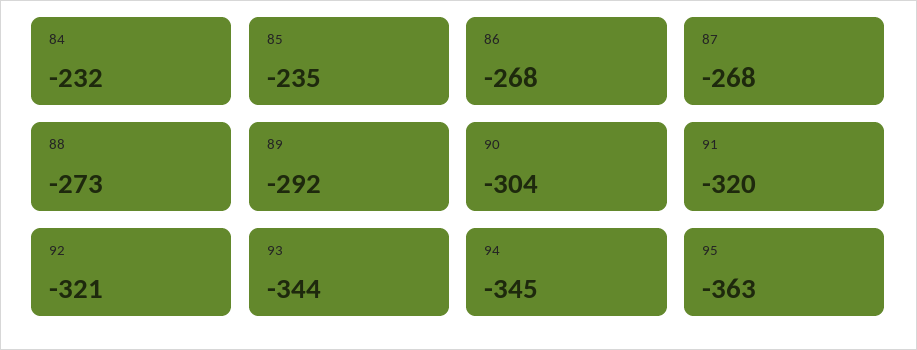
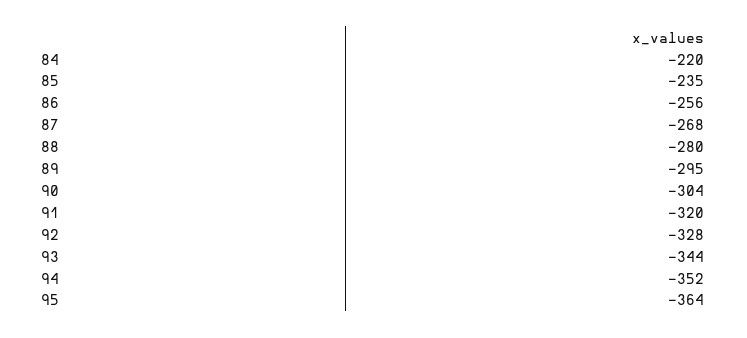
84: -232 -> -220
86: -268 -> -256
88: -273 -> -280
89: -292 -> -295
92: -321 -> -328
94: -345 -> -352
95: -363 -> -364

